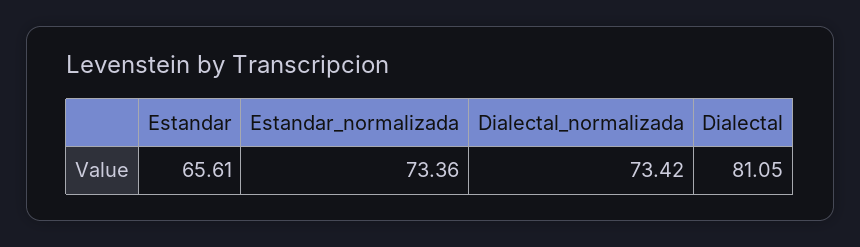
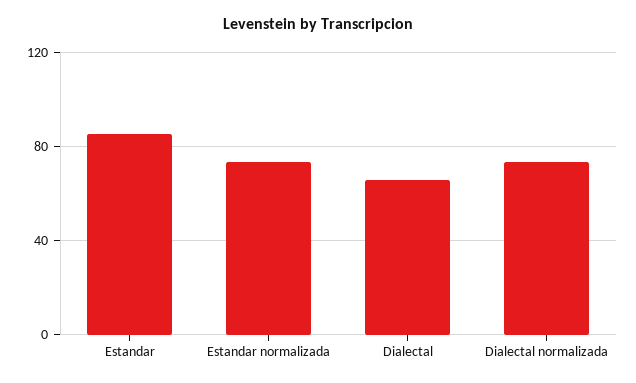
Estandar: 65.61 -> 85
Dialectal: 81.05 -> 65

